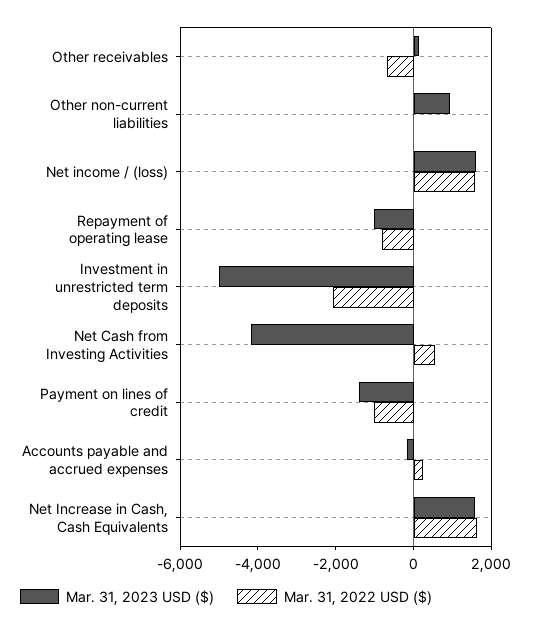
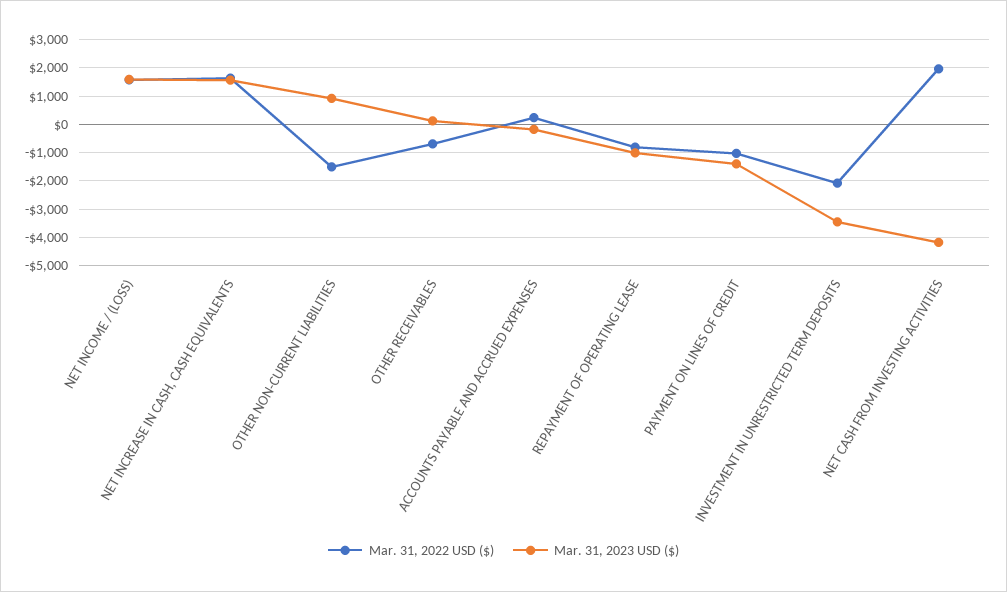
Mar. 31, 2022 USD ($), Other non-current liabilities: 0 -> -1500
Mar. 31, 2023 USD ($), Investment in unrestricted term deposits: -5000 -> -3500
Mar. 31, 2022 USD ($), Net Cash from Investing Activities: 500 -> 2000

